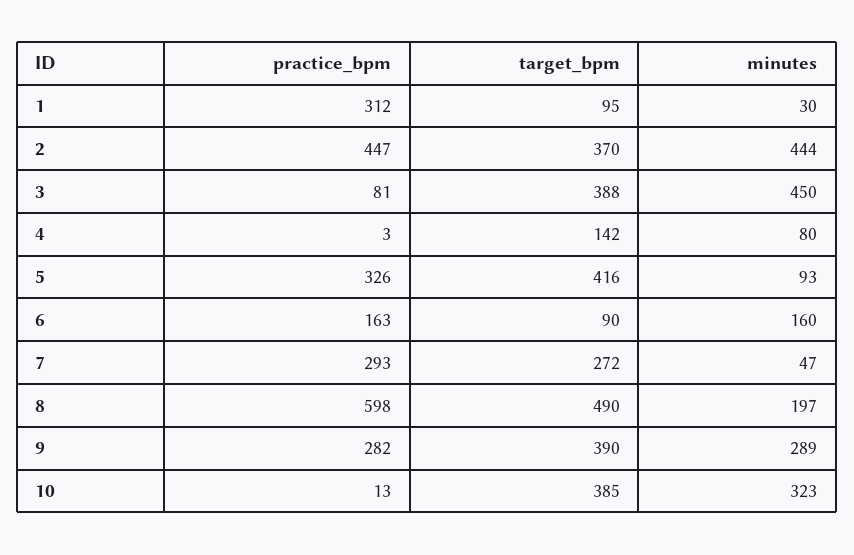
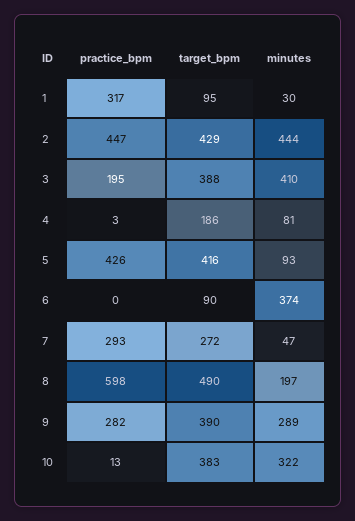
practice_bpm, 1: 312 -> 317
target_bpm, 2: 370 -> 429
practice_bpm, 3: 81 -> 195
minutes, 3: 450 -> 410
target_bpm, 4: 142 -> 186
minutes, 4: 80 -> 81
practice_bpm, 5: 326 -> 426
practice_bpm, 6: 163 -> 0
minutes, 6: 160 -> 374
target_bpm, 10: 385 -> 383
minutes, 10: 323 -> 322

